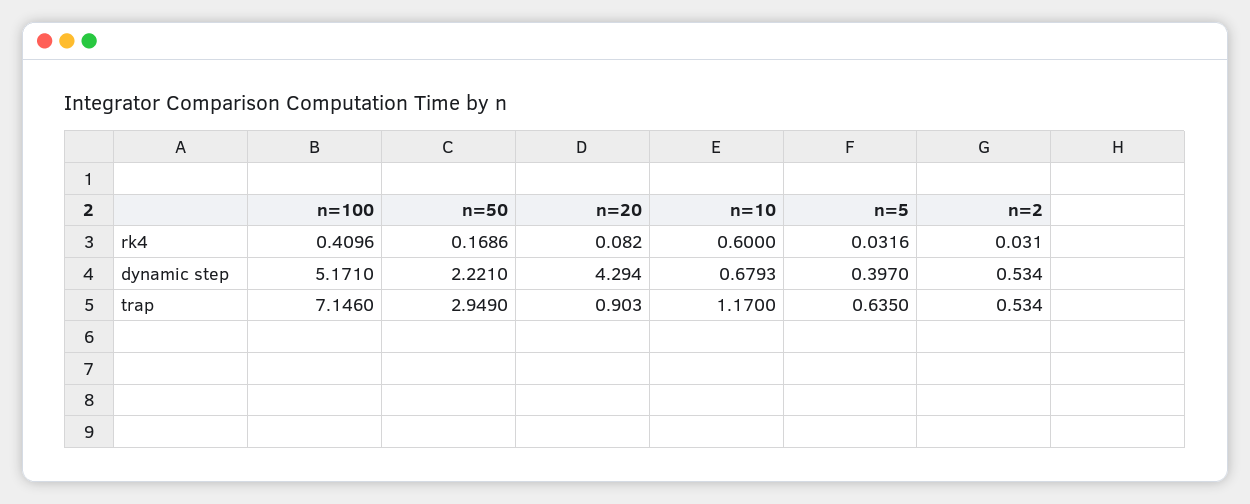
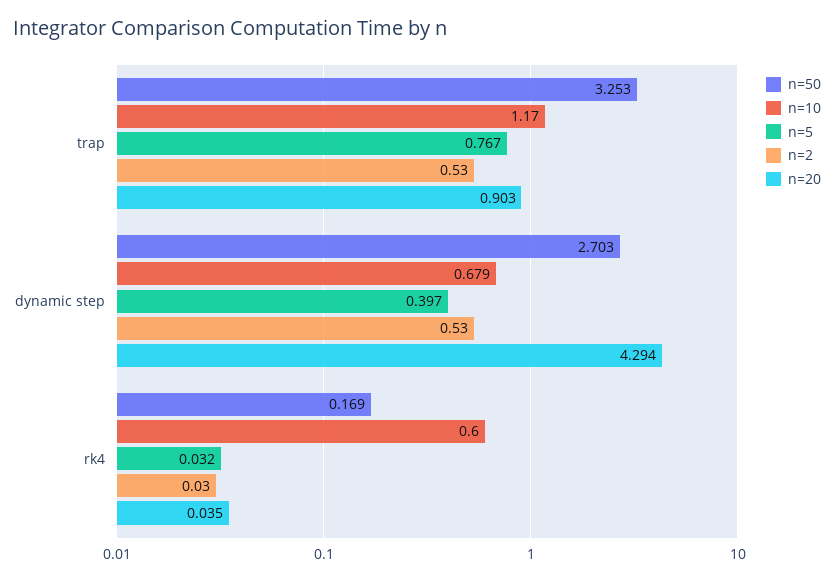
n=100, rk4: 0.4096 -> none
n=20, rk4: 0.082 -> 0.035
n=100, dynamic step: 5.171 -> none
n=50, dynamic step: 2.221 -> 2.703
n=100, trap: 7.146 -> none
n=50, trap: 2.949 -> 3.253
n=5, trap: 0.635 -> 0.767

